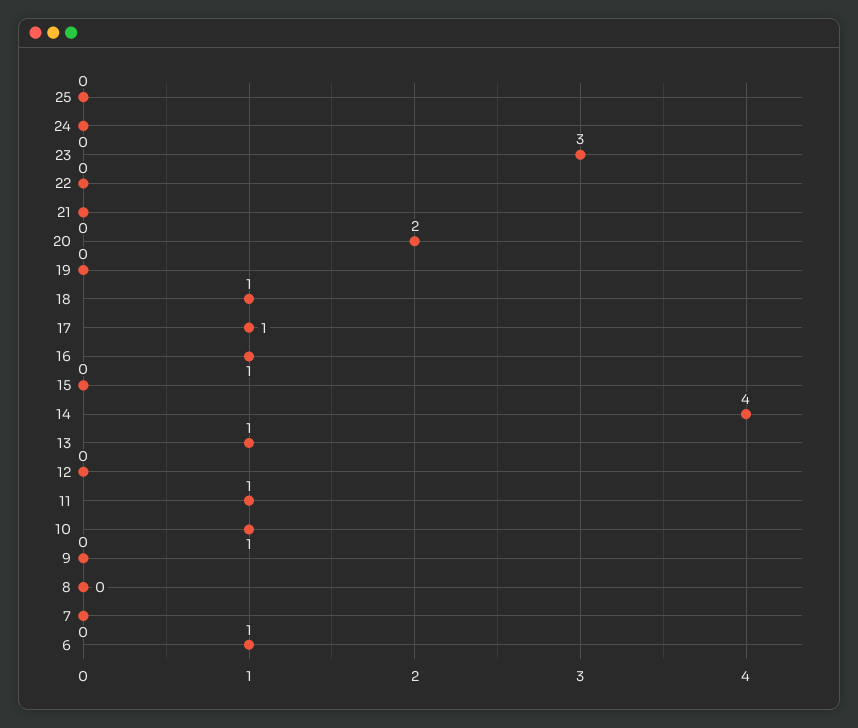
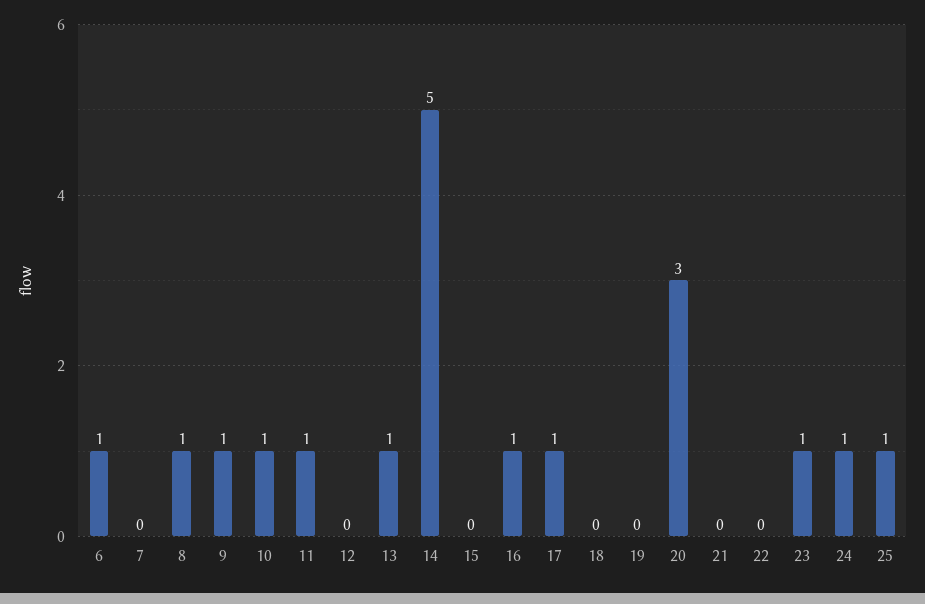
25: 0 -> 1
24: 0 -> 1
23: 3 -> 1
20: 2 -> 3
18: 1 -> 0
14: 4 -> 5
9: 0 -> 1
8: 0 -> 1

